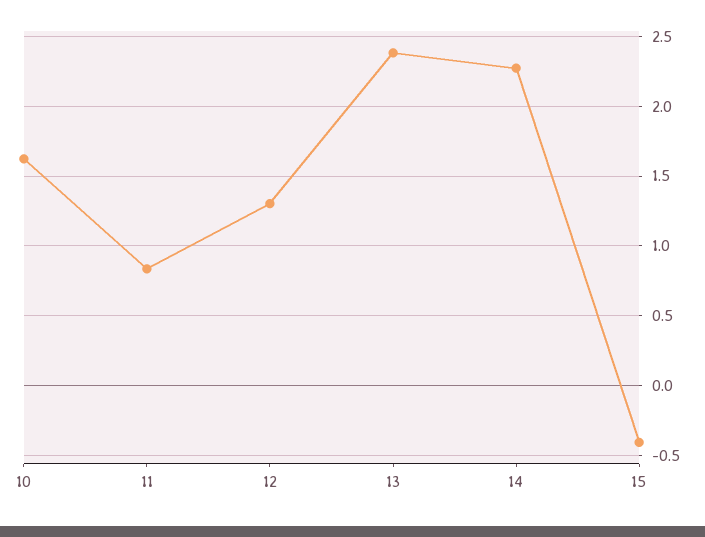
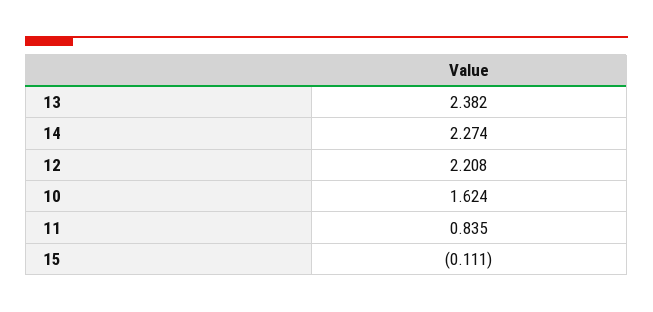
12: 1.3 -> 2.208
15: -0.4 -> -0.111

